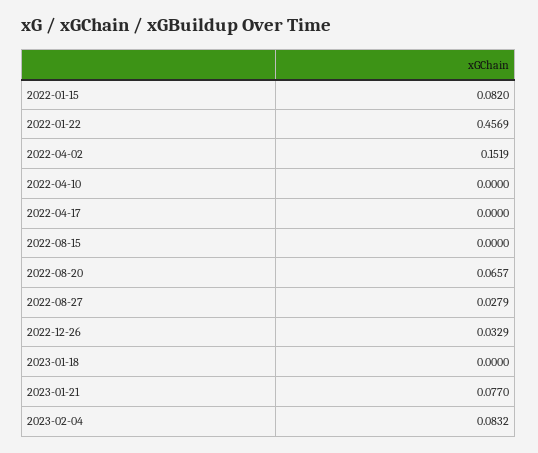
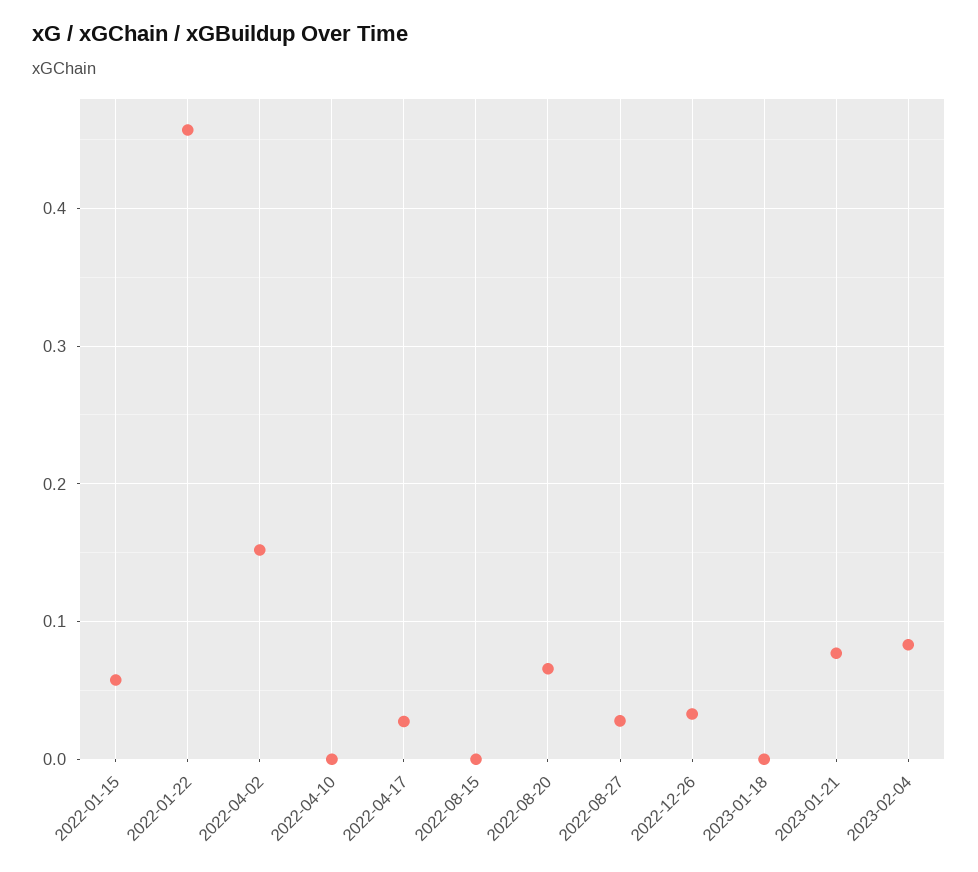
2022-01-15: 0.082 -> 0.06
2022-04-17: 0 -> 0.03

